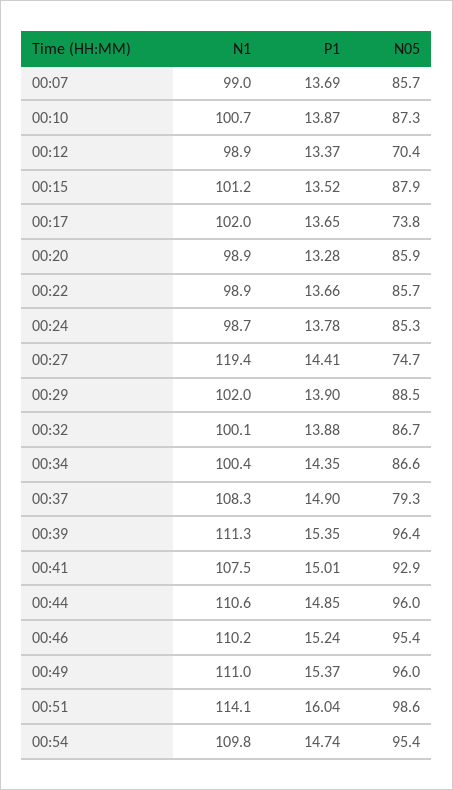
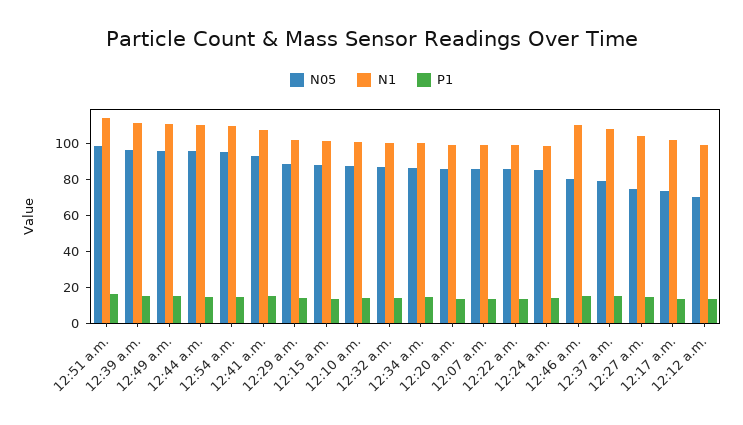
N1, 00:27: 119.4 -> 105
N05, 00:46: 95.4 -> 80

